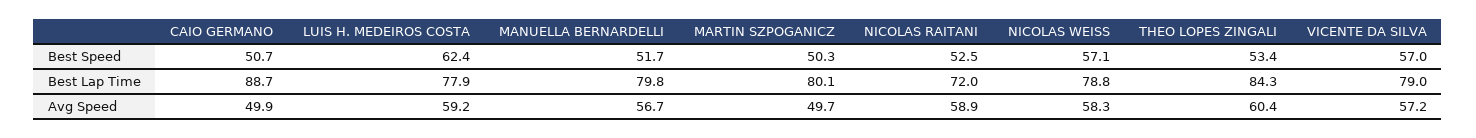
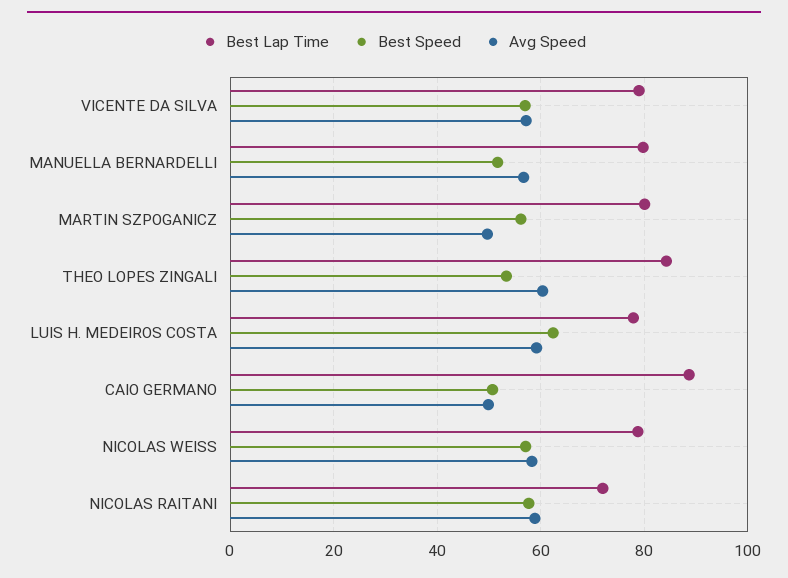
Best Speed, MARTIN SZPOGANICZ: 50.3 -> 56
Best Speed, NICOLAS RAITANI: 52.5 -> 58

